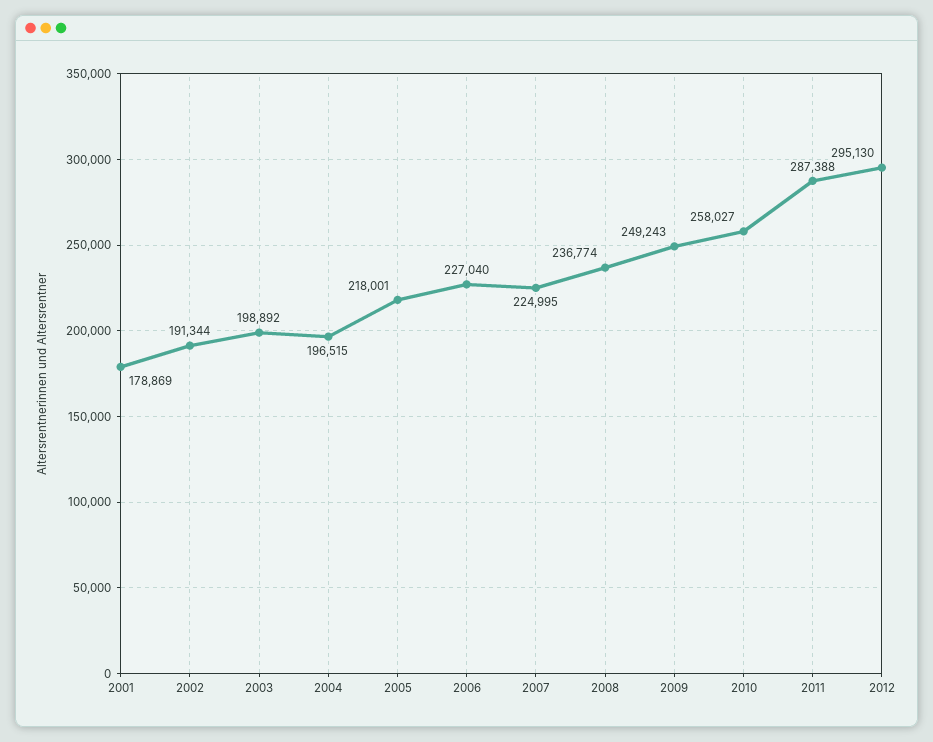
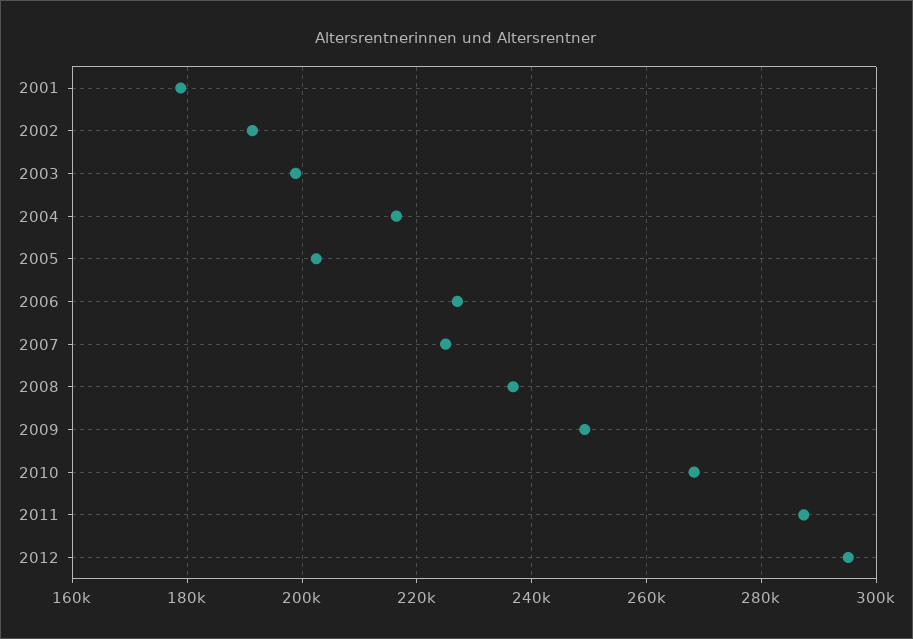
2004: 196515 -> 216000
2005: 218001 -> 202000
2010: 258027 -> 268000

